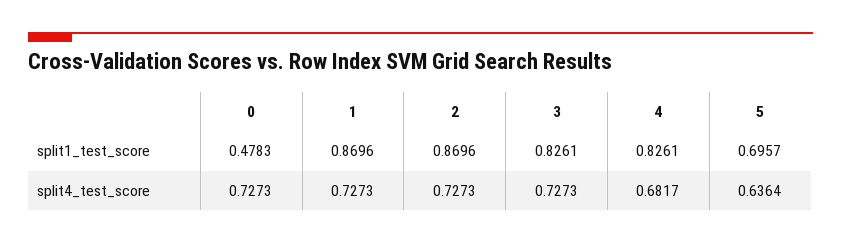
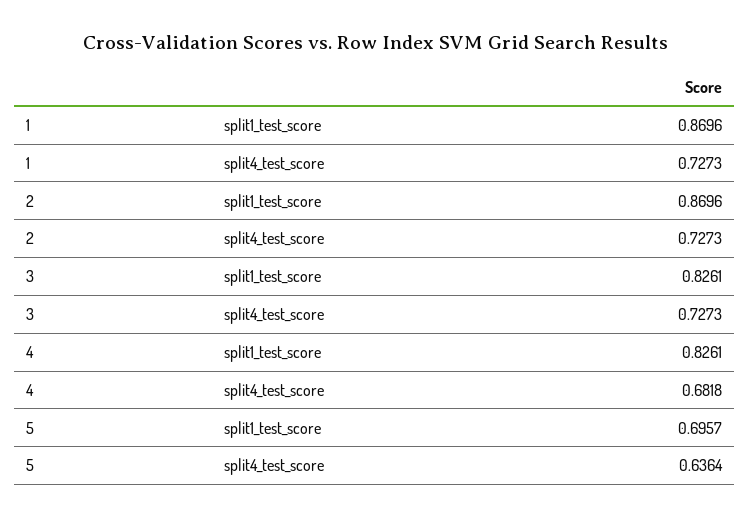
0, split1_test_score: 0.4783 -> none
0, split4_test_score: 0.7273 -> none
4, split4_test_score: 0.6817 -> 0.6818

